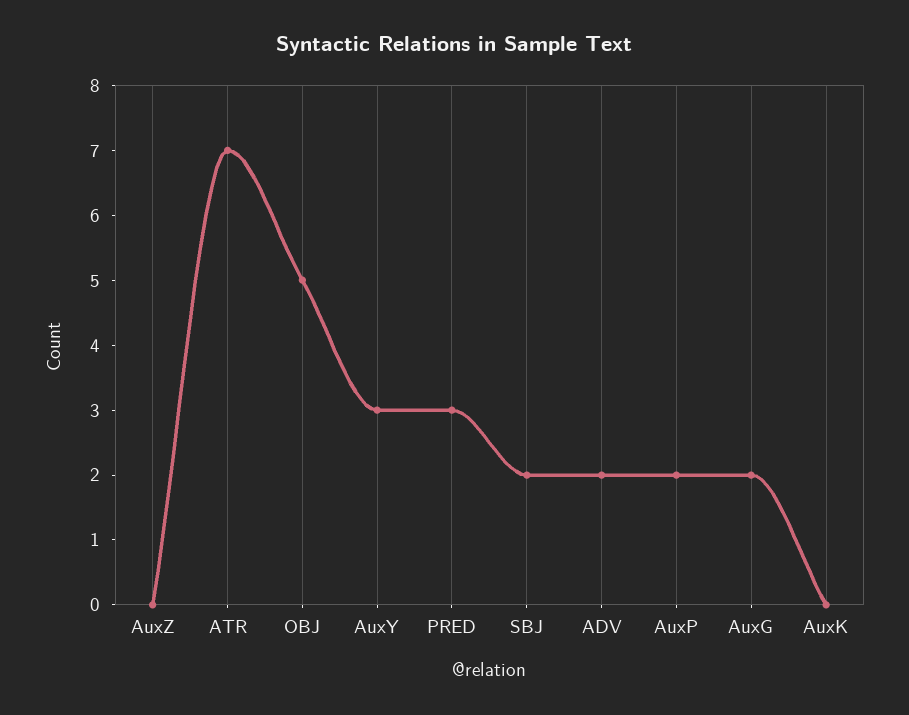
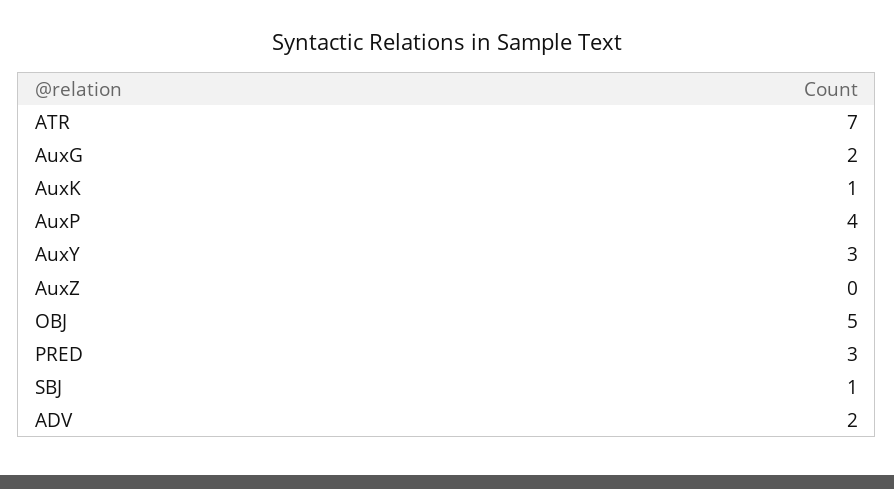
SBJ: 2 -> 1
AuxP: 2 -> 4
AuxK: 0 -> 1

